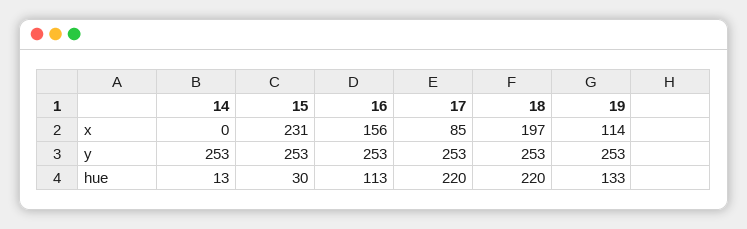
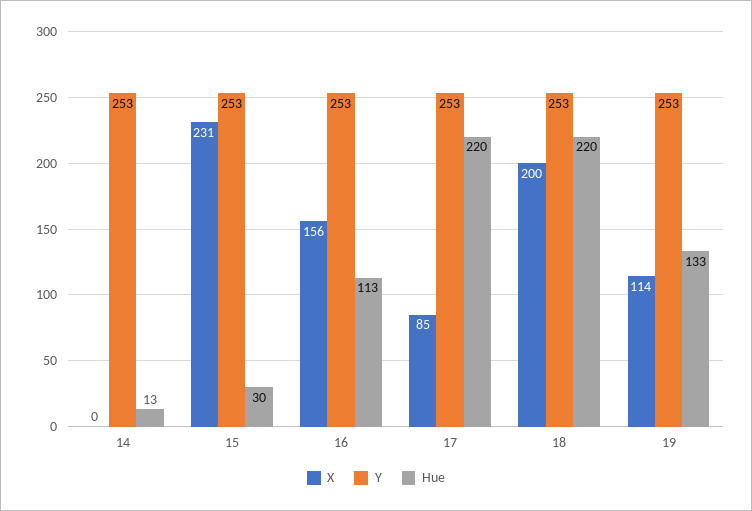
x, 18: 197 -> 200

